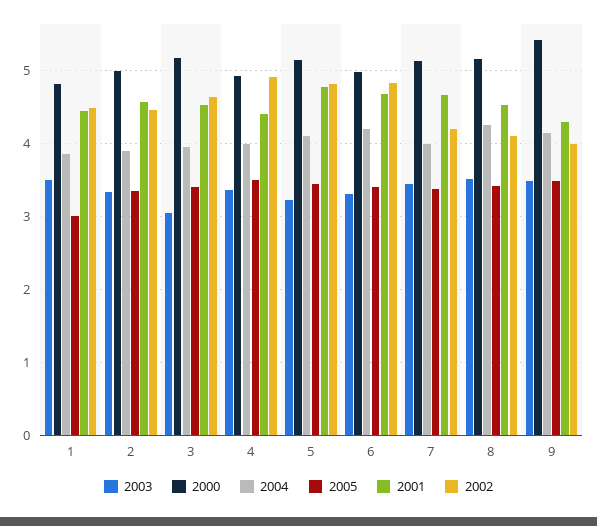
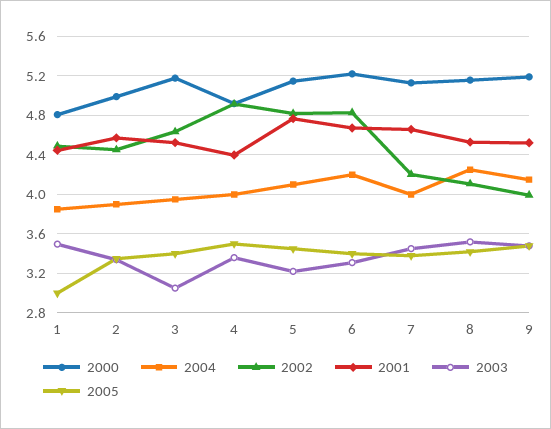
2000, 6: 5 -> 5.2
2000, 9: 5.4 -> 5.2
2001, 9: 4.3 -> 4.5

